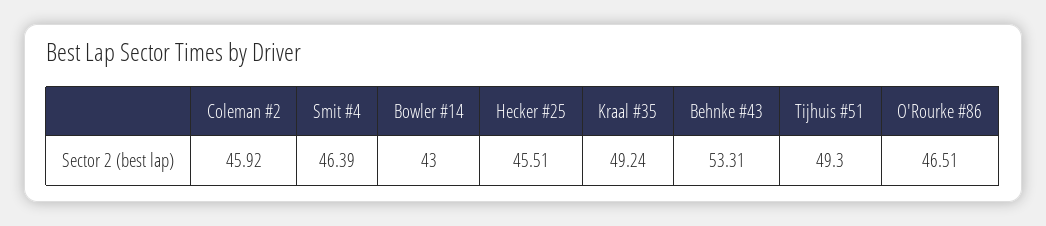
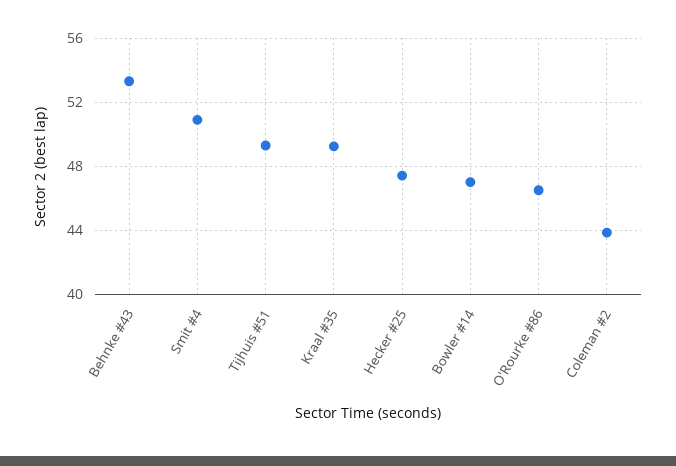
Coleman #2: 45.92 -> 44
Smit #4: 46.39 -> 51
Bowler #14: 43 -> 47
Hecker #25: 45.51 -> 47.5

